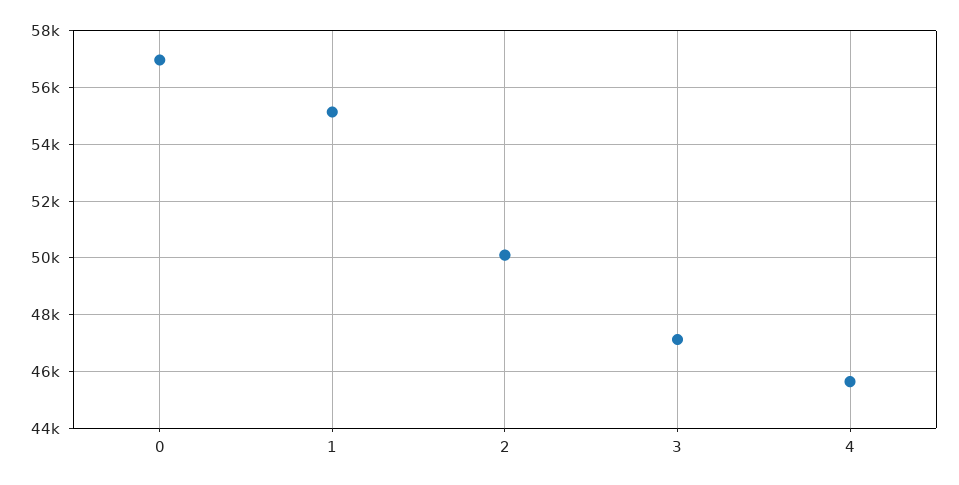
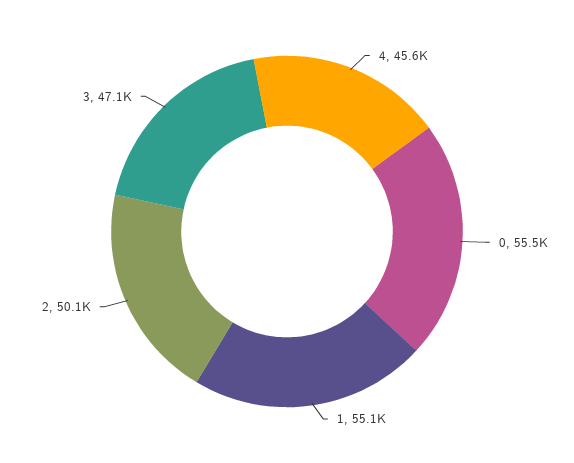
0: 57000 -> 55500

